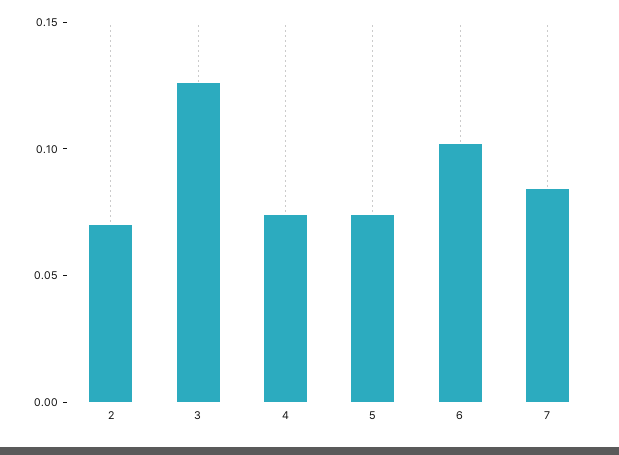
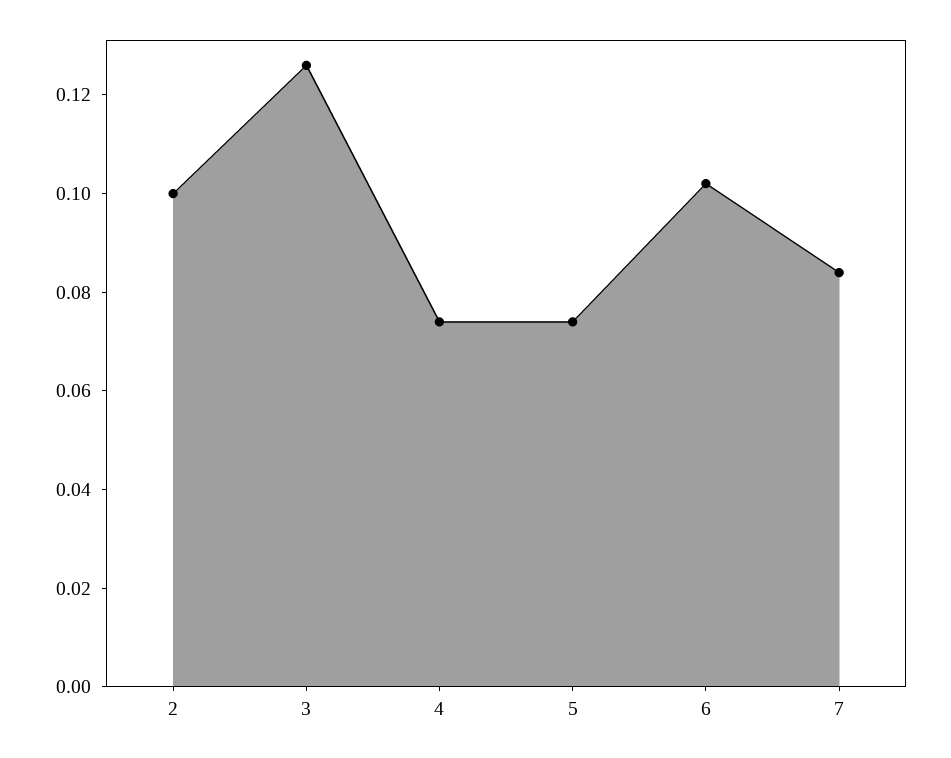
2: 0.07 -> 0.1

